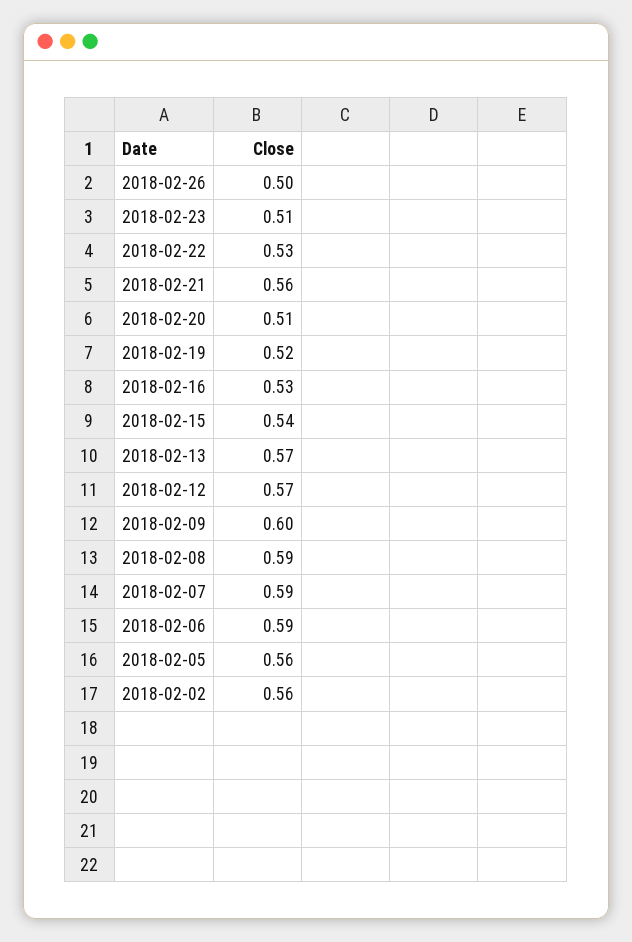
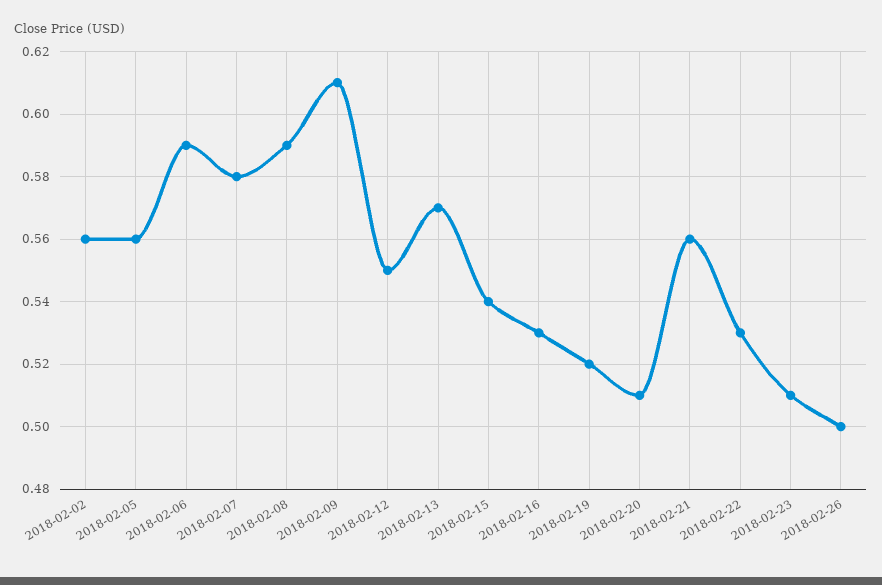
2018-02-12: 0.57 -> 0.55
2018-02-09: 0.6 -> 0.61
2018-02-07: 0.59 -> 0.58

